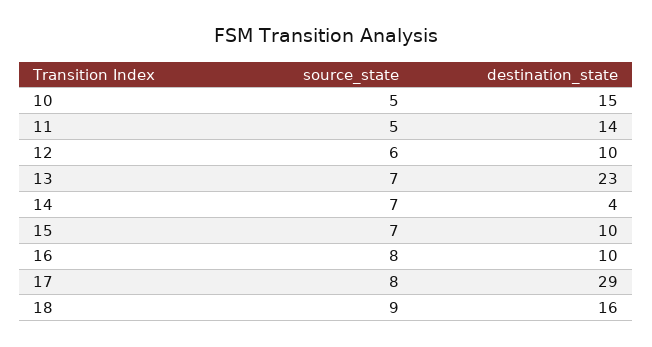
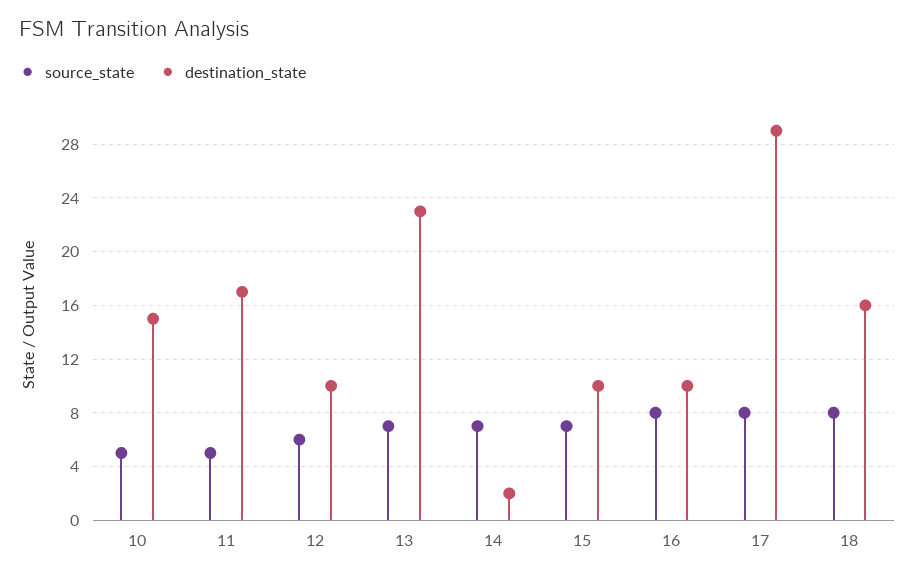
destination_state, 11: 14 -> 17
destination_state, 14: 4 -> 2
source_state, 18: 9 -> 8

